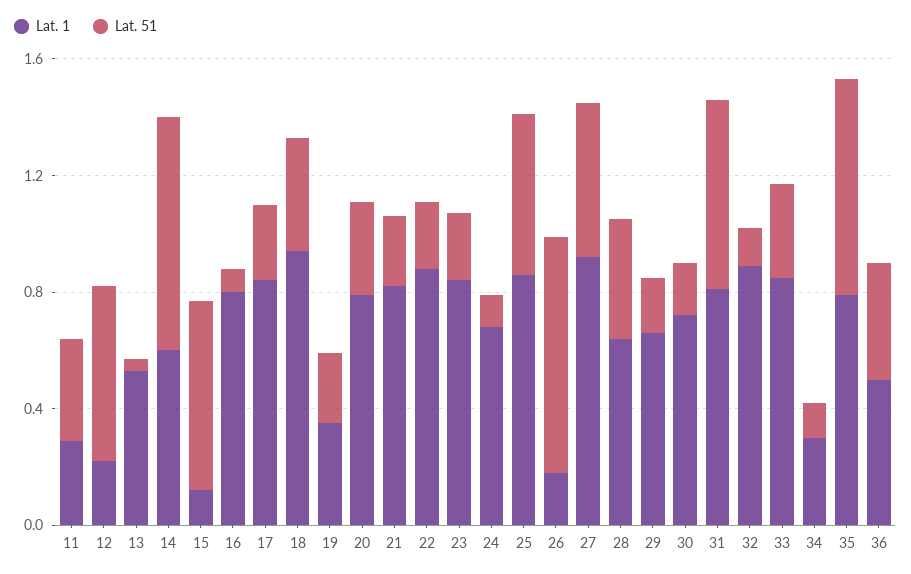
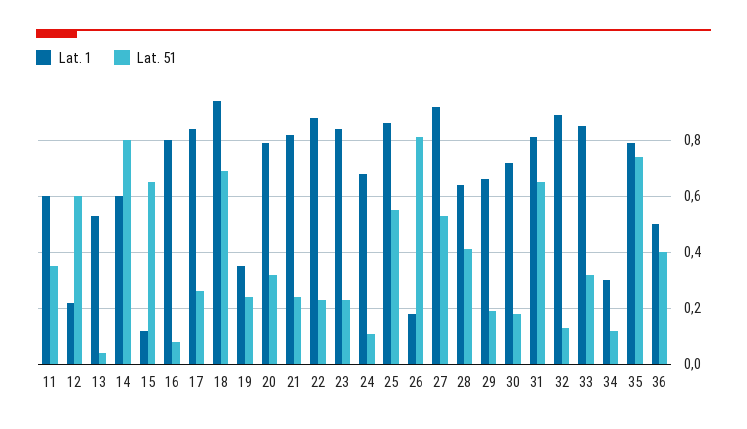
Lat. 1, 11: 0.3 -> 0.6
Lat. 51, 18: 0.4 -> 0.7

